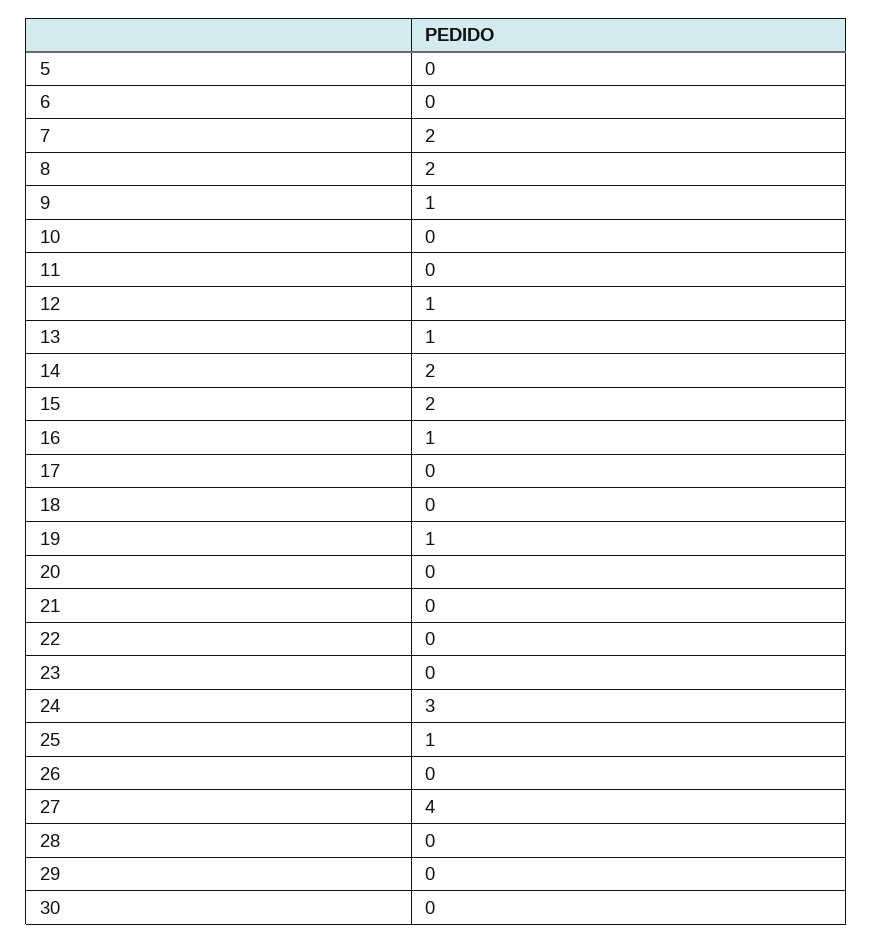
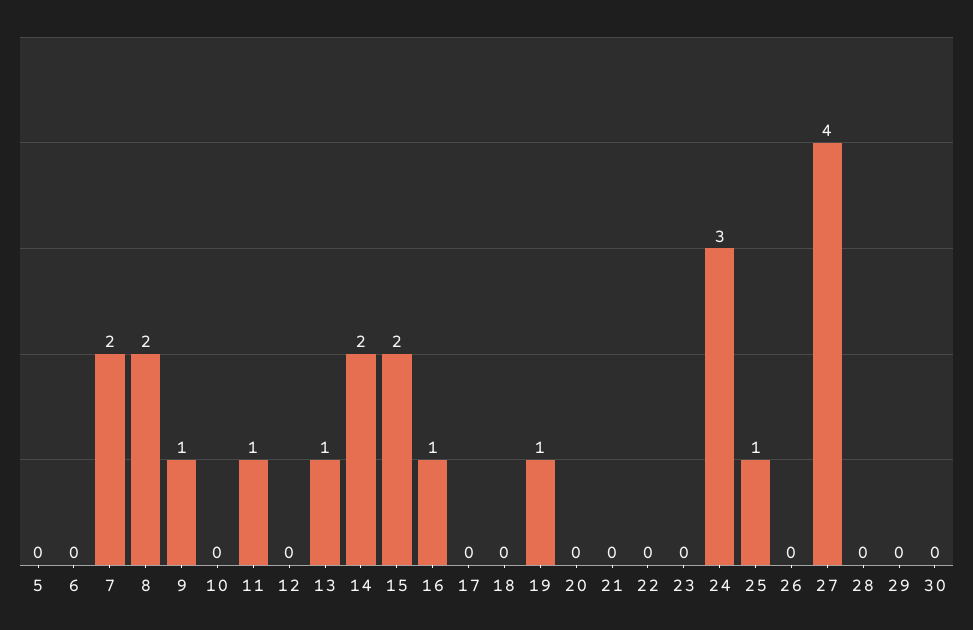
11: 0 -> 1
12: 1 -> 0

